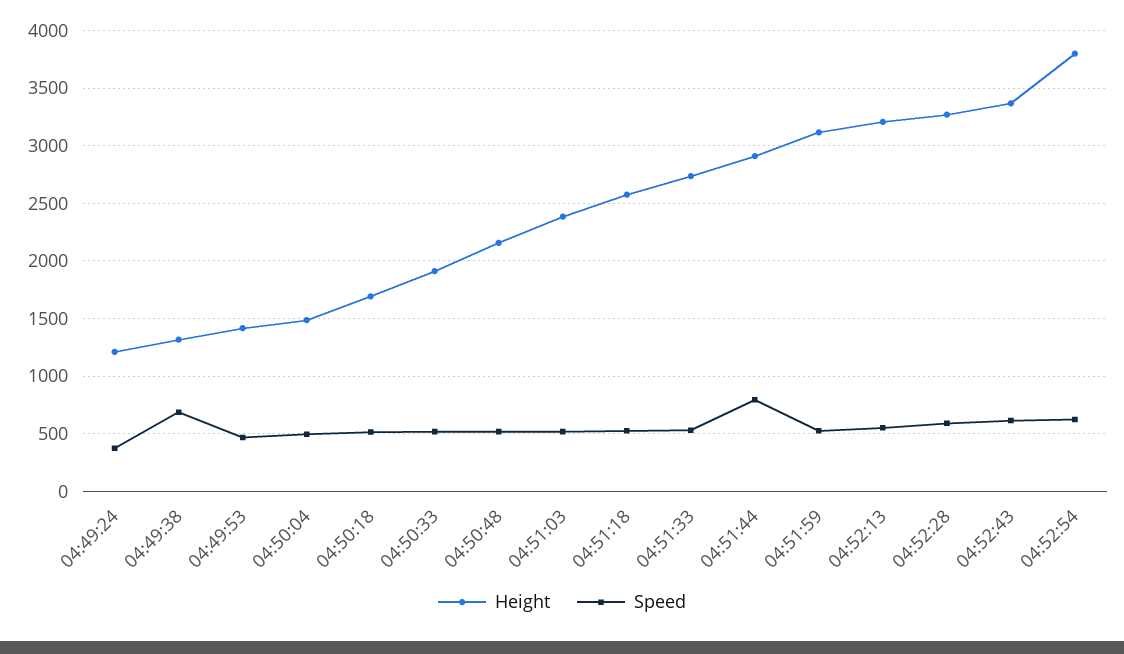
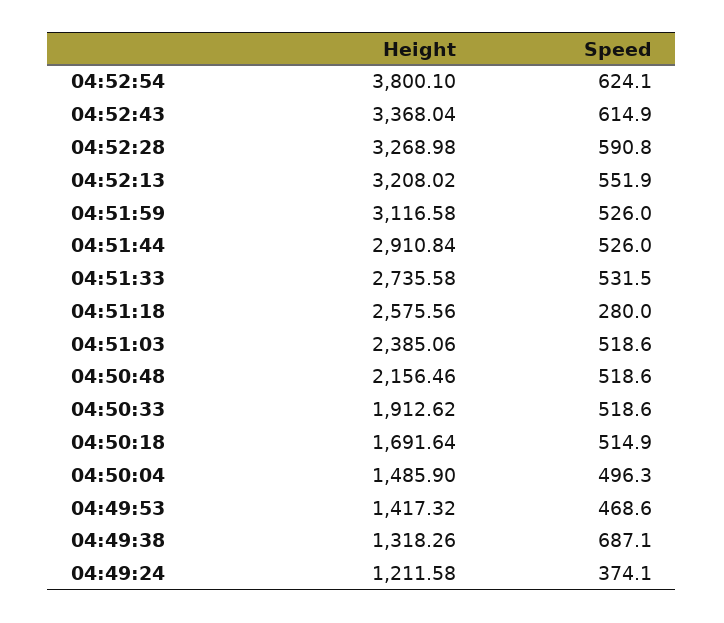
Speed, 04:51:18: 500 -> 280
Speed, 04:51:44: 800 -> 526

